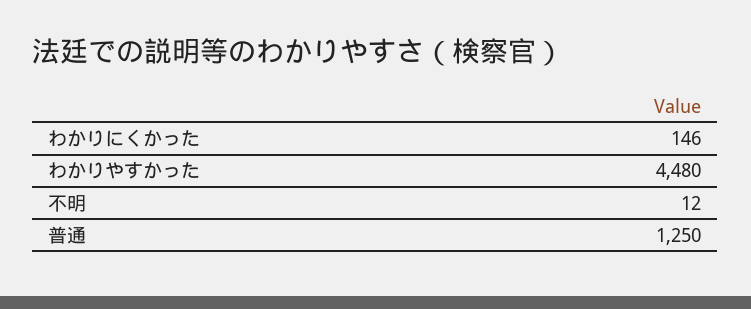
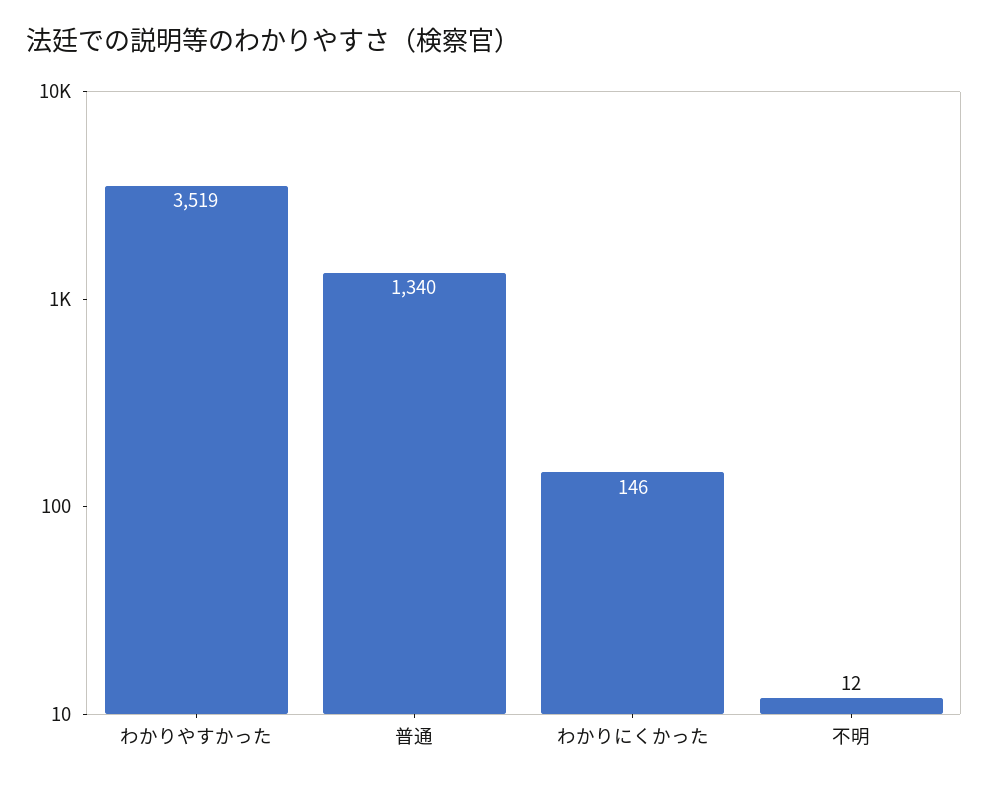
わかりやすかった: 4480 -> 3519
普通: 1250 -> 1340

